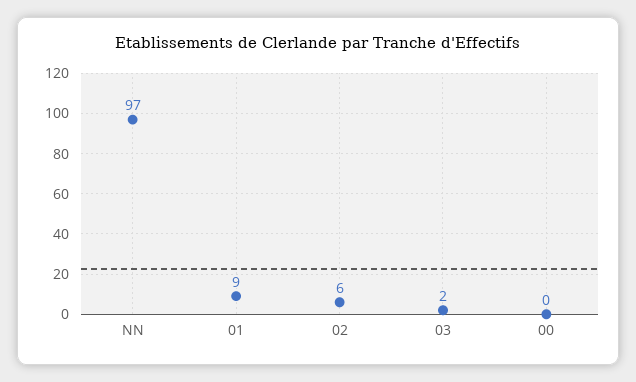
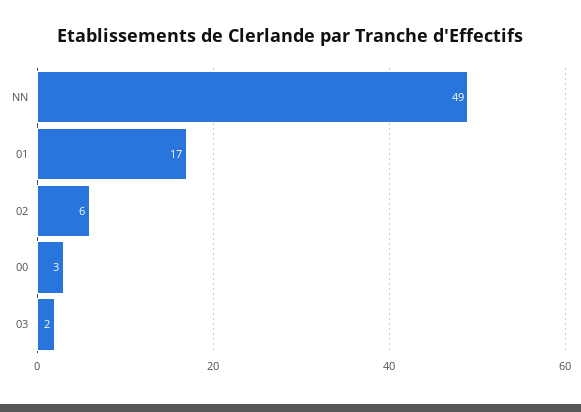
NN: 97 -> 49
01: 9 -> 17
00: 0 -> 3

